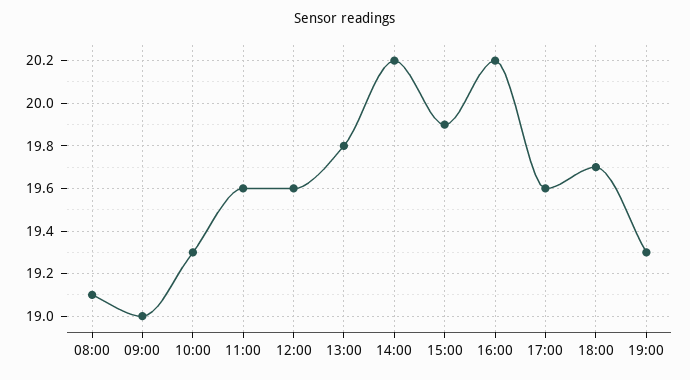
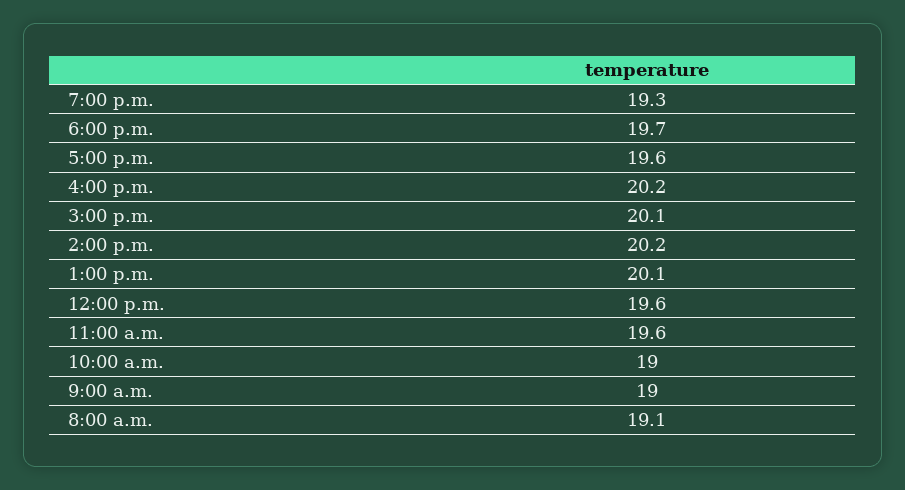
10:00: 19.3 -> 19
13:00: 19.8 -> 20.1
15:00: 19.9 -> 20.1

